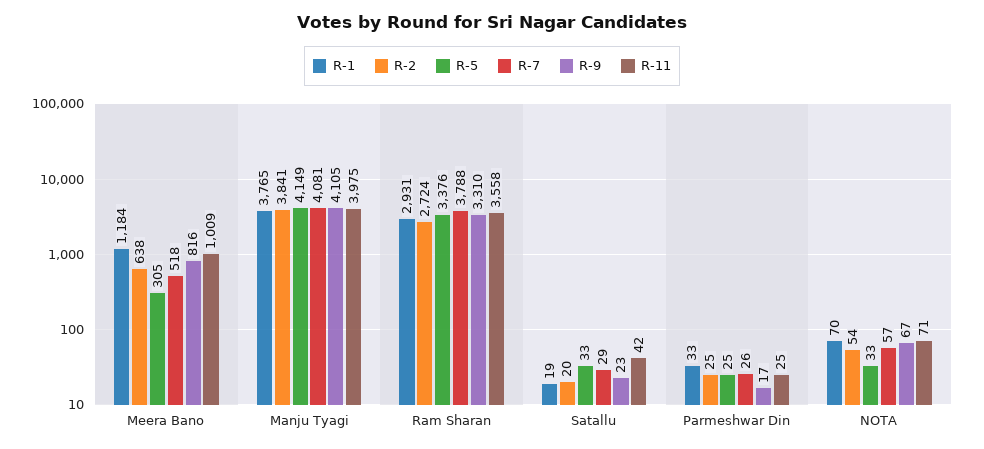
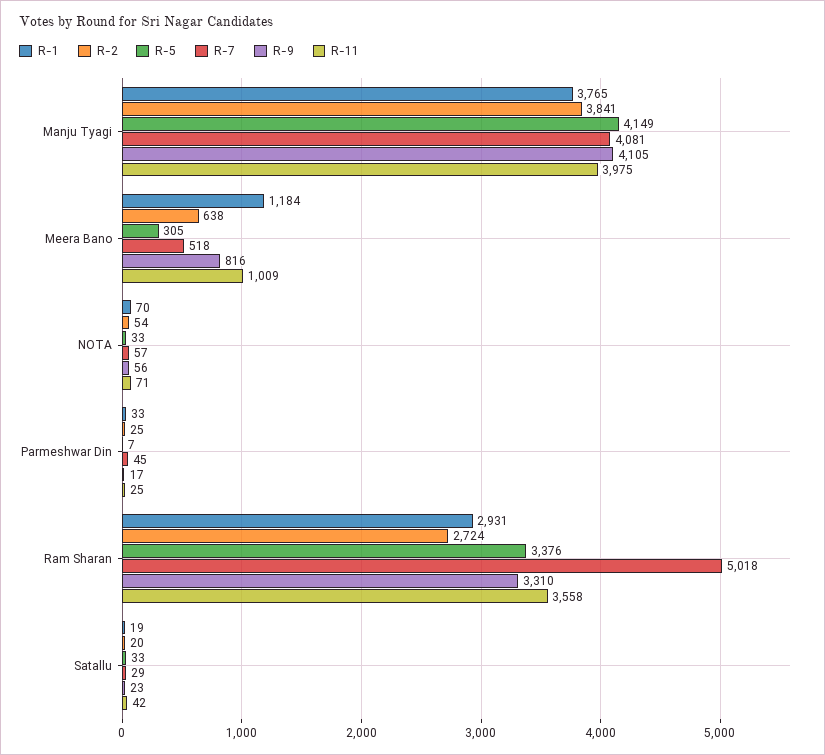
R-7, Ram Sharan: 3788 -> 5018
R-5, Parmeshwar Din: 25 -> 7
R-7, Parmeshwar Din: 26 -> 45
R-9, NOTA: 67 -> 56

